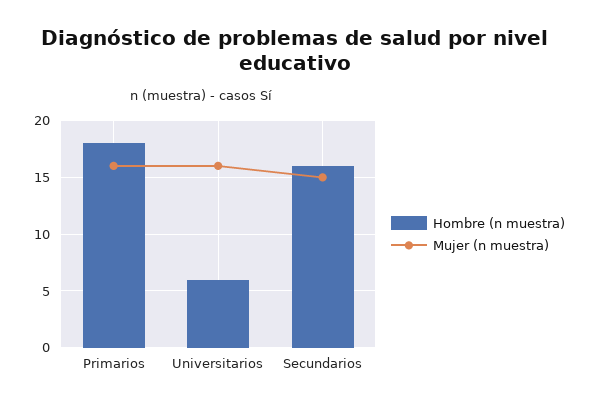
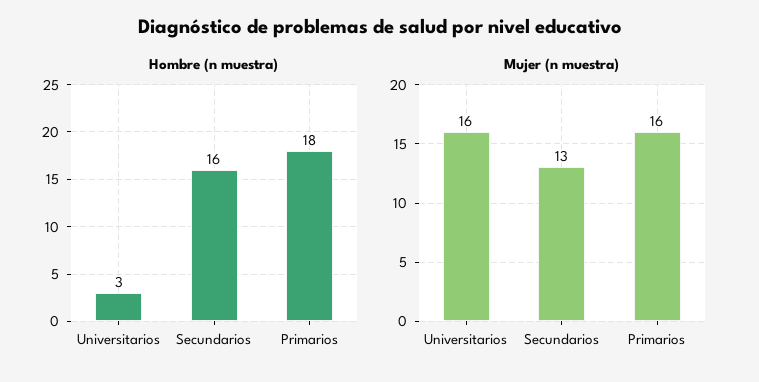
Hombre (n muestra), Universitarios: 6 -> 3
Mujer (n muestra), Secundarios: 15 -> 13

